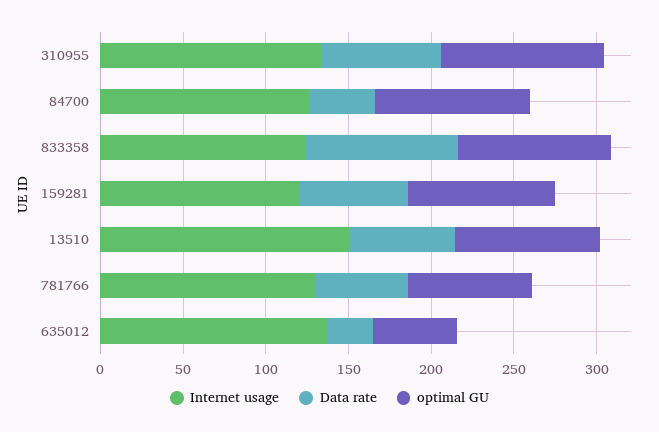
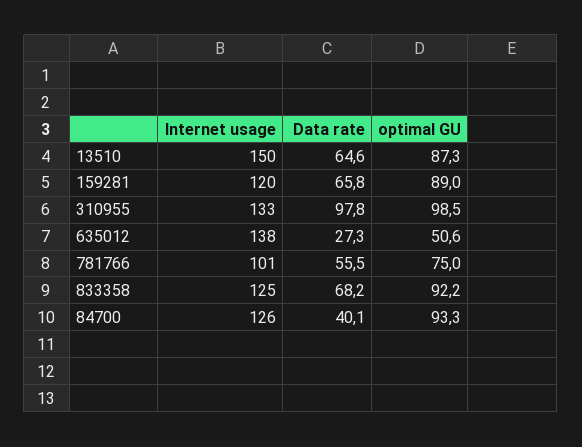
Data rate, 310955: 70 -> 97.8
Data rate, 833358: 90 -> 68.2
Internet usage, 781766: 130 -> 101

